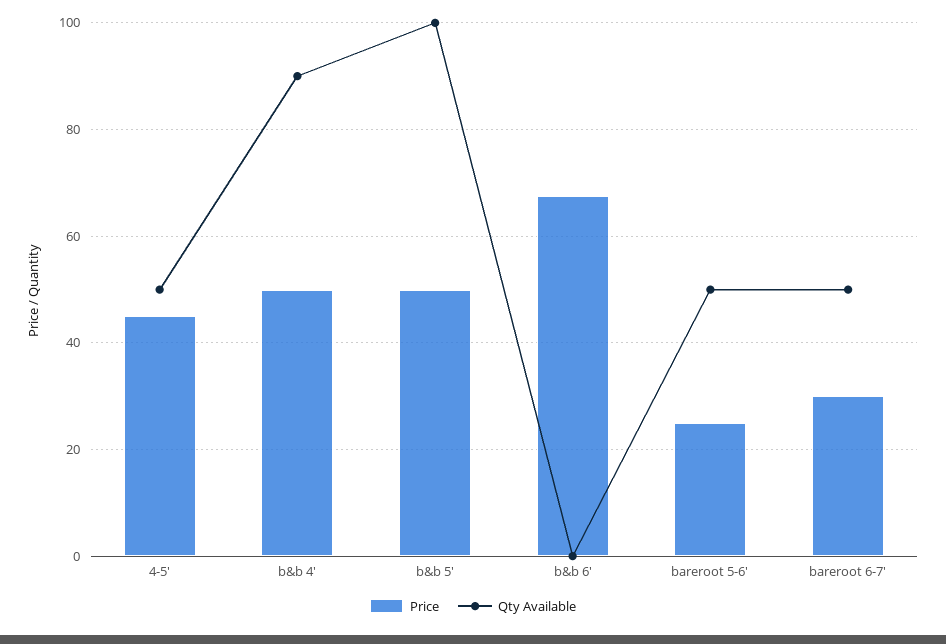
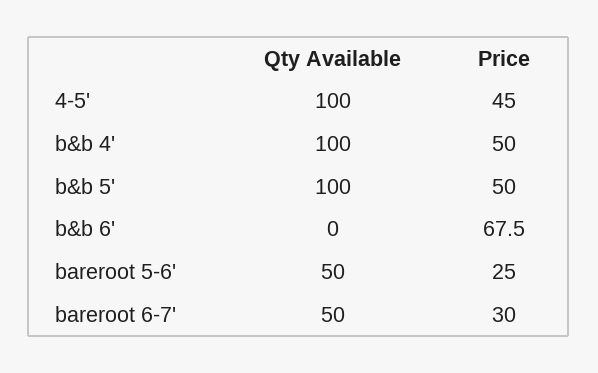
Qty Available, 4-5': 50 -> 100
Qty Available, b&b 4': 90 -> 100

